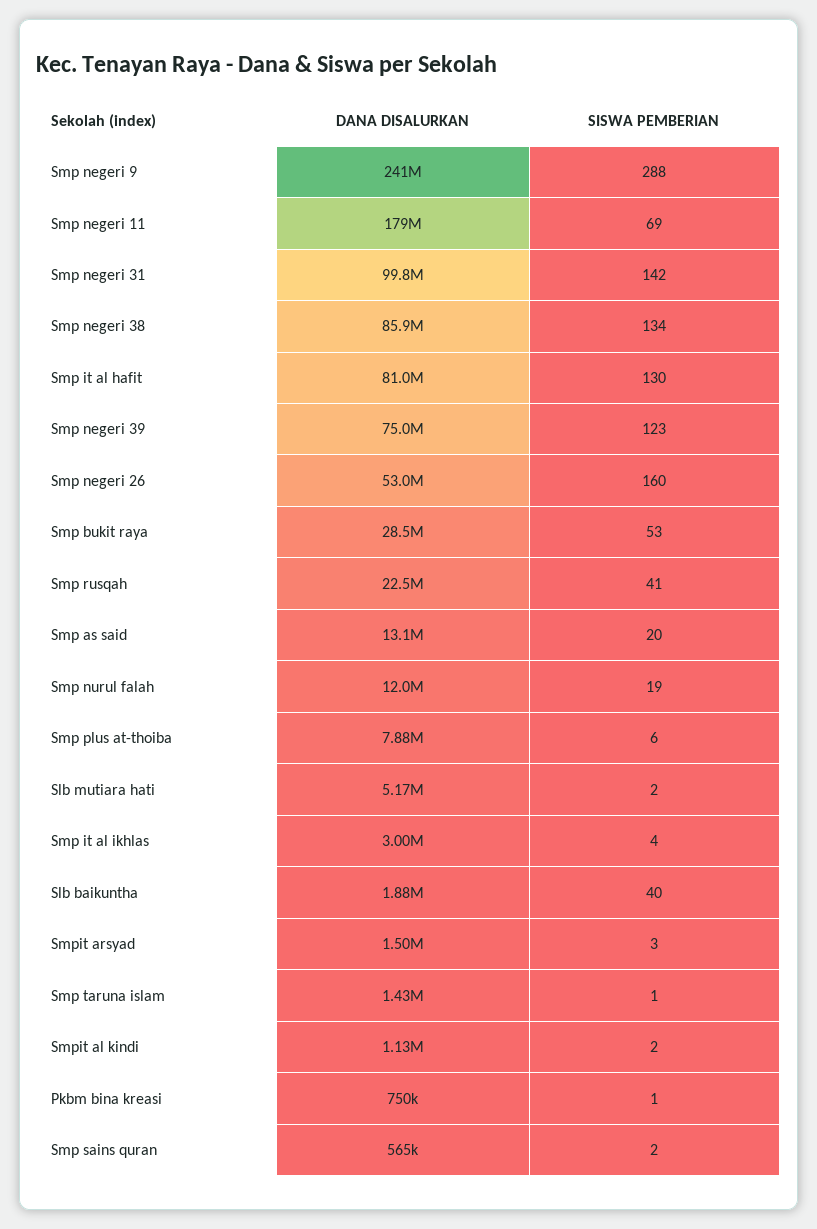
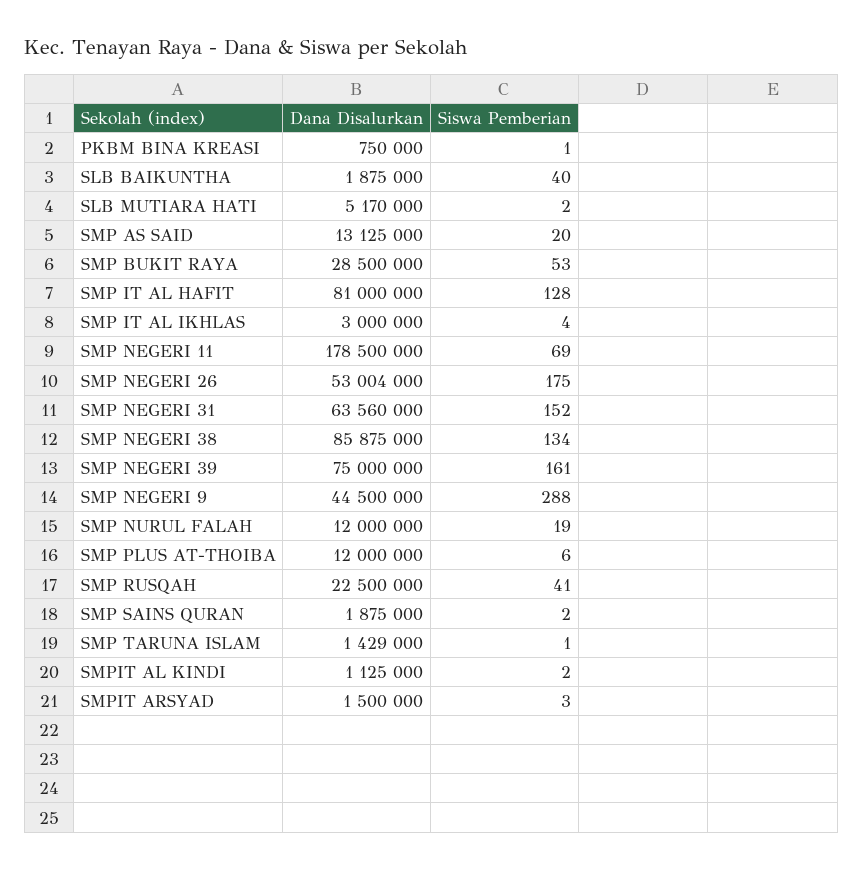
DANA DISALURKAN, Smp negeri 9: 241000000 -> 44500000
DANA DISALURKAN, Smp negeri 31: 99800000 -> 63560000
SISWA PEMBERIAN, Smp negeri 31: 142 -> 152
SISWA PEMBERIAN, Smp it al hafit: 130 -> 128
SISWA PEMBERIAN, Smp negeri 39: 123 -> 161
SISWA PEMBERIAN, Smp negeri 26: 160 -> 175
DANA DISALURKAN, Smp plus at-thoiba: 7880000 -> 12000000
DANA DISALURKAN, Smp sains quran: 565000 -> 1875000

